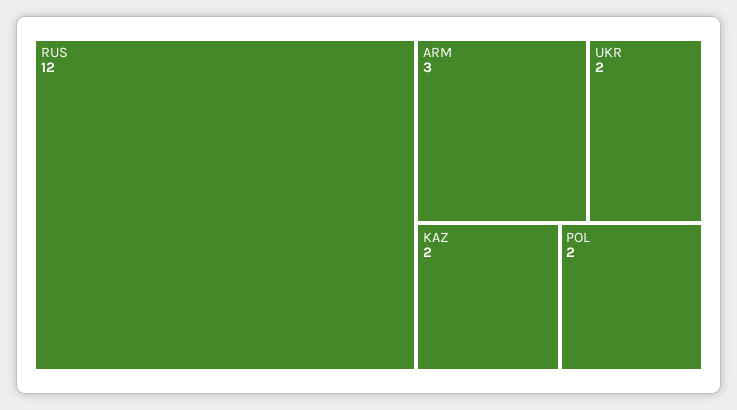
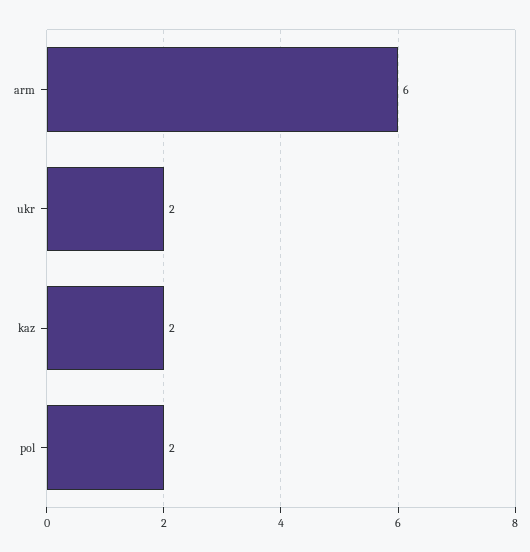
RUS: 12 -> none
ARM: 3 -> 6

